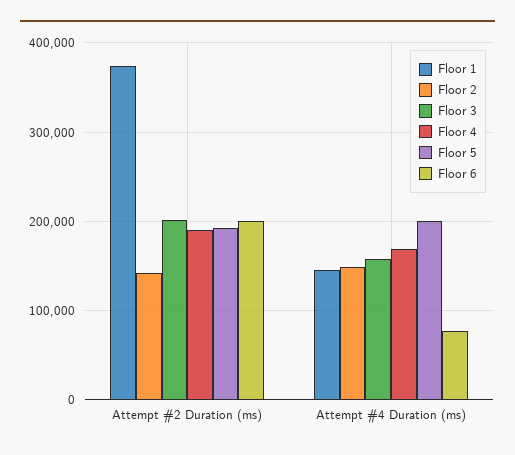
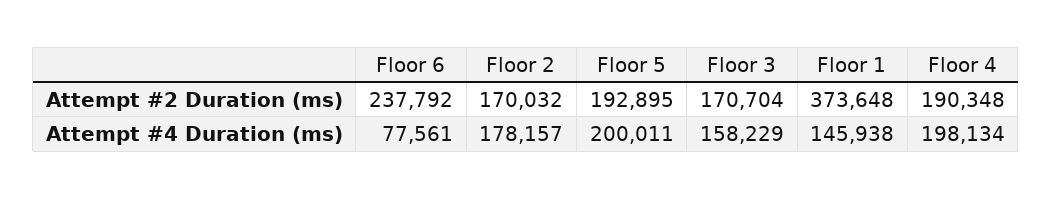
Floor 2, Attempt #2 Duration (ms): 140000 -> 170032
Floor 3, Attempt #2 Duration (ms): 200000 -> 170704
Floor 6, Attempt #2 Duration (ms): 200000 -> 237792
Floor 2, Attempt #4 Duration (ms): 150000 -> 178157
Floor 4, Attempt #4 Duration (ms): 170000 -> 198134

